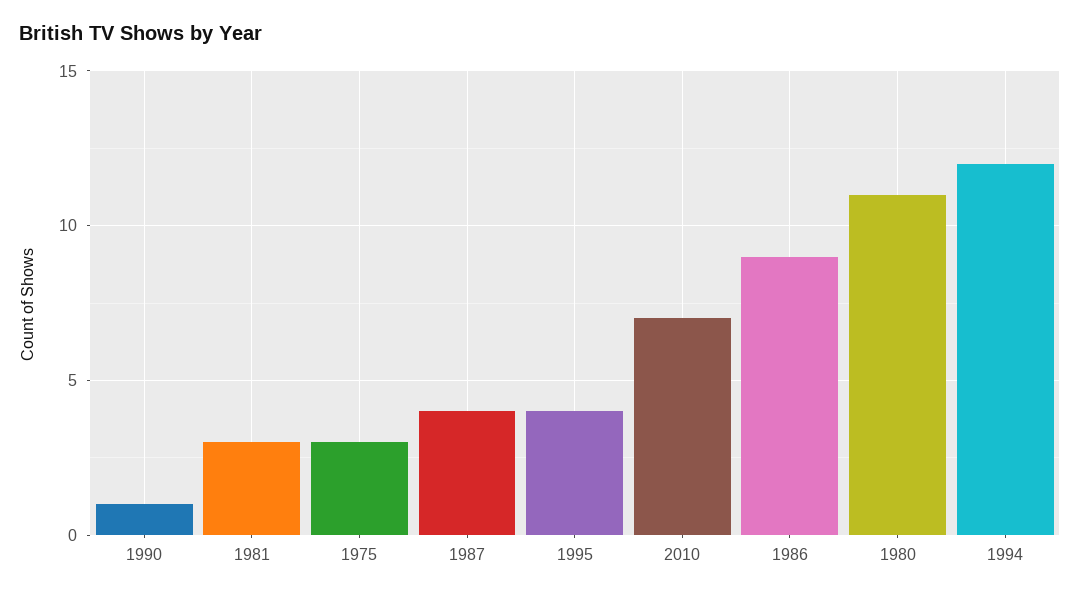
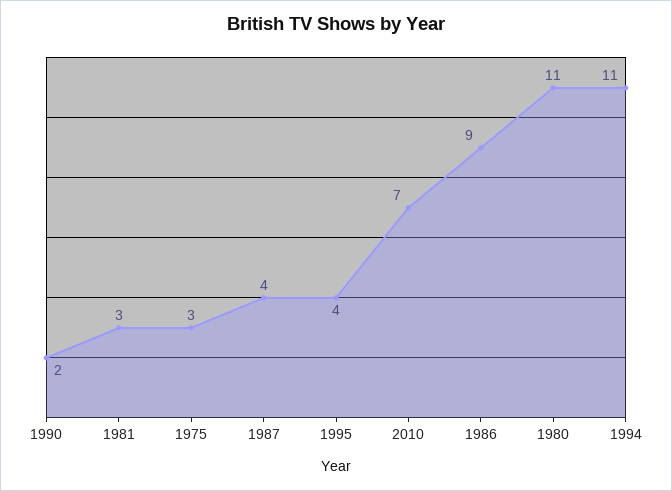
1990: 1 -> 2
1994: 12 -> 11

